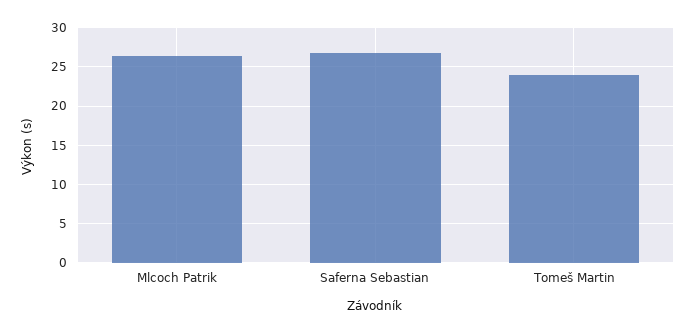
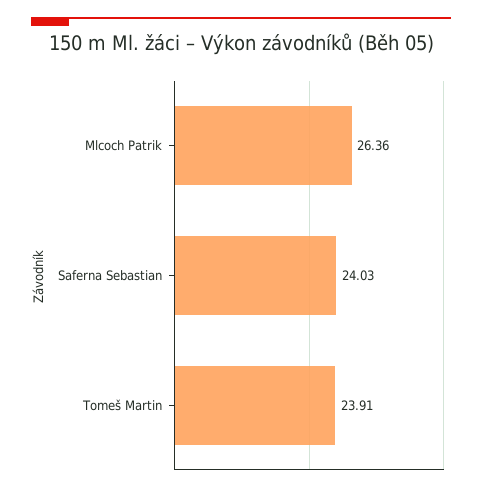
Saferna Sebastian: 27 -> 24.03

